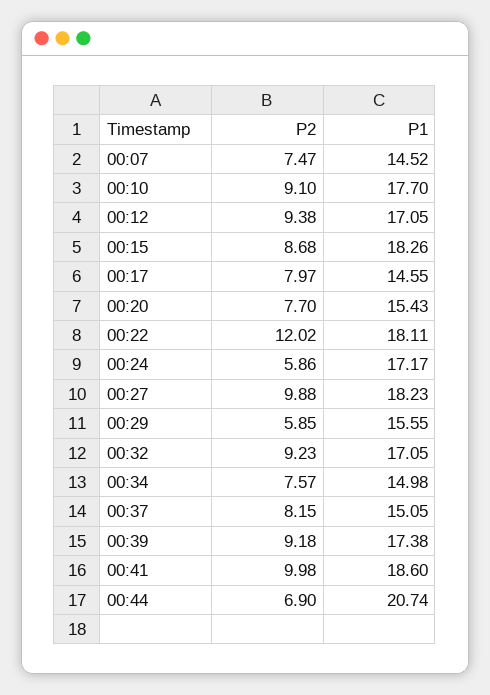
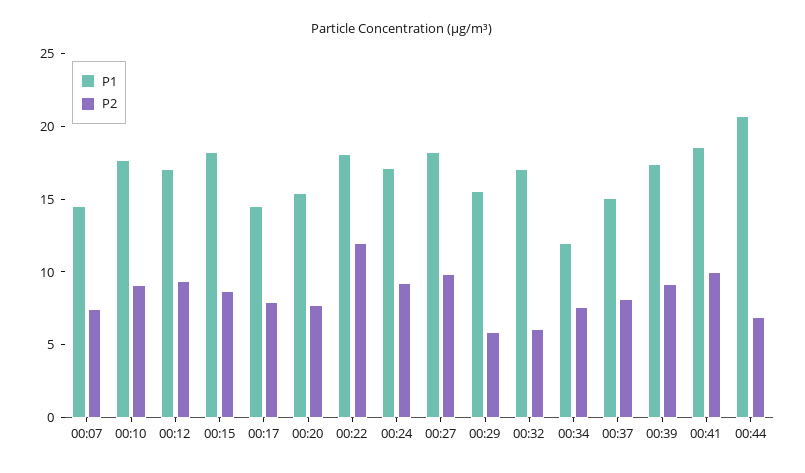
P2, 00:24: 5.86 -> 9
P2, 00:32: 9.23 -> 6
P1, 00:34: 14.98 -> 12

